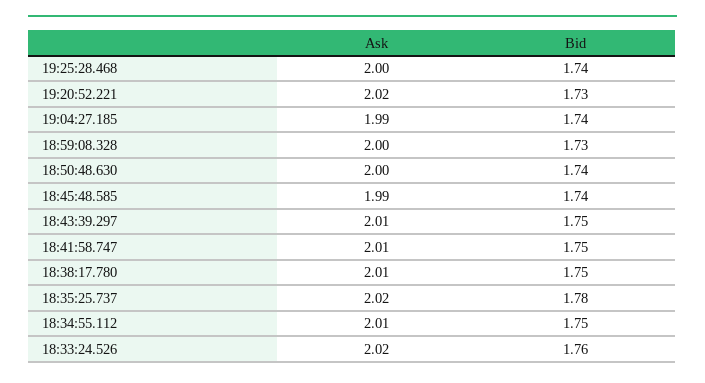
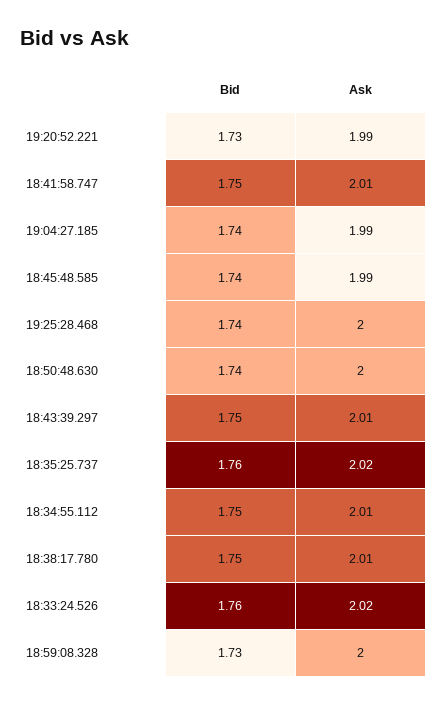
Ask, 19:20:52.221: 2.02 -> 1.99
Bid, 18:35:25.737: 1.78 -> 1.76

